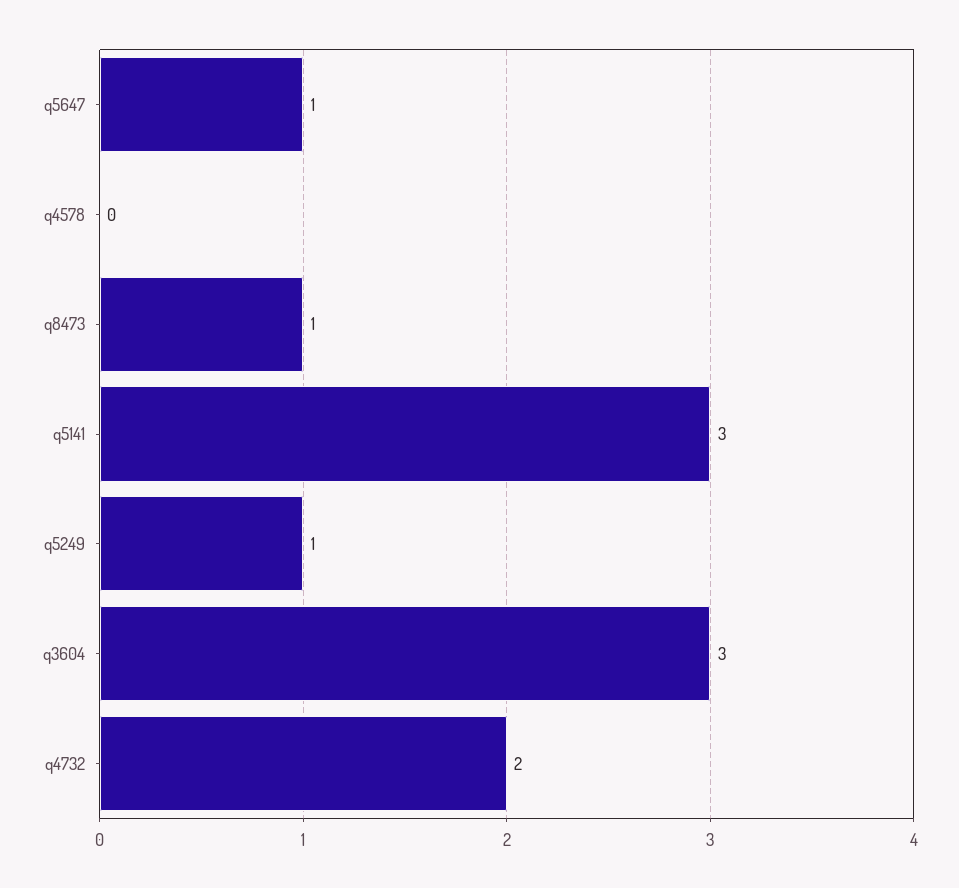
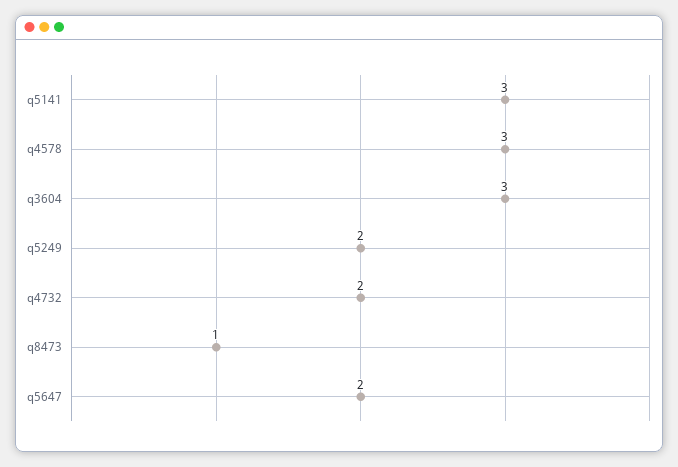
q5647: 1 -> 2
q4578: 0 -> 3
q5249: 1 -> 2

